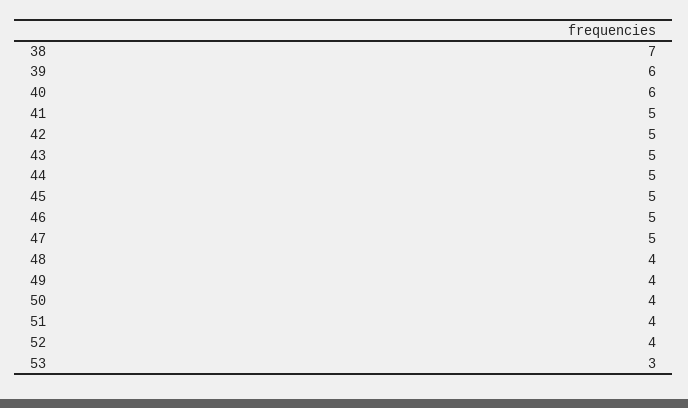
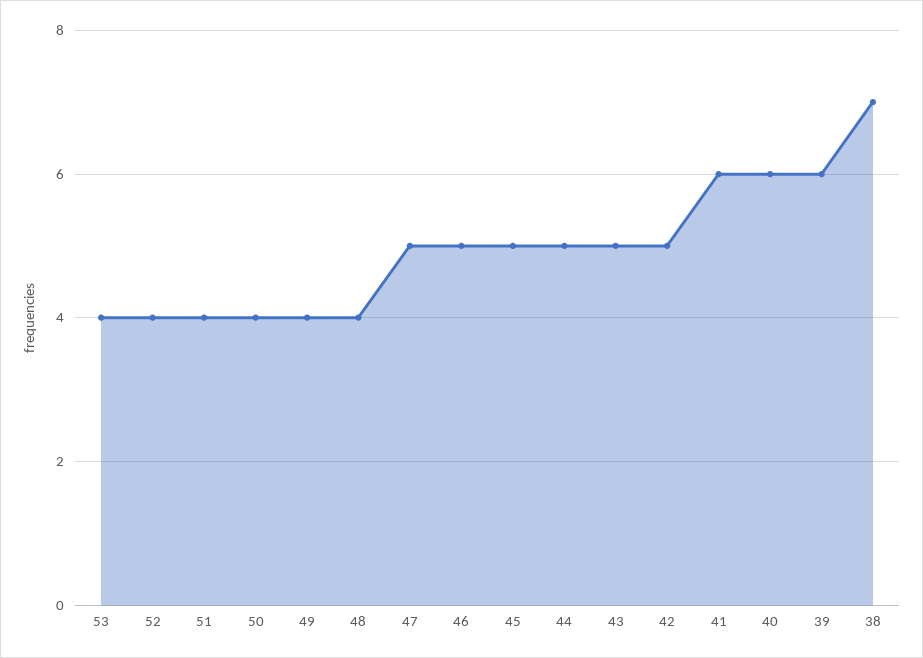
41: 5 -> 6
53: 3 -> 4

